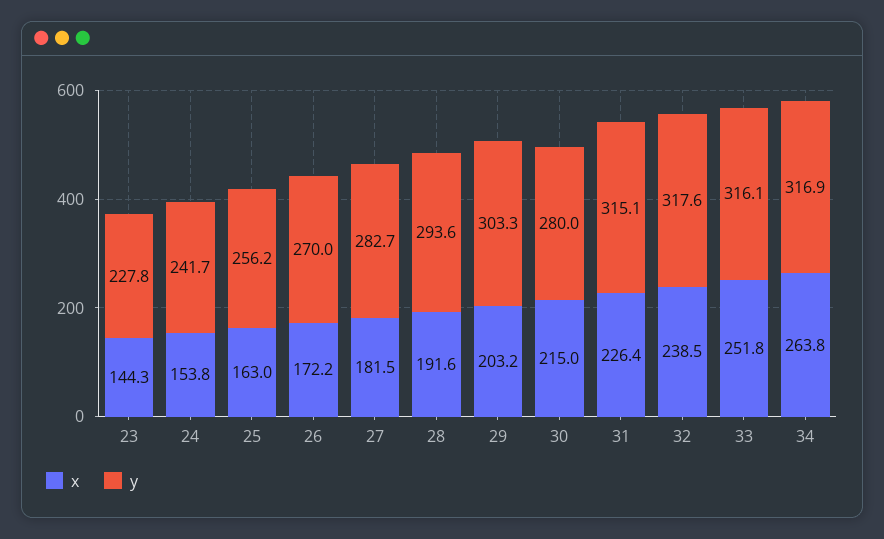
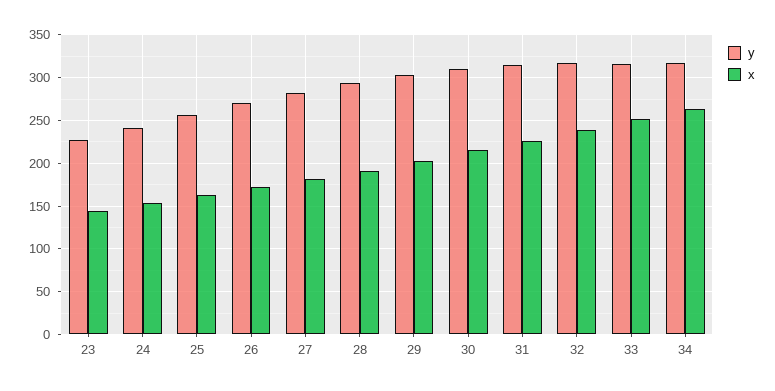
y, 30: 280 -> 310

